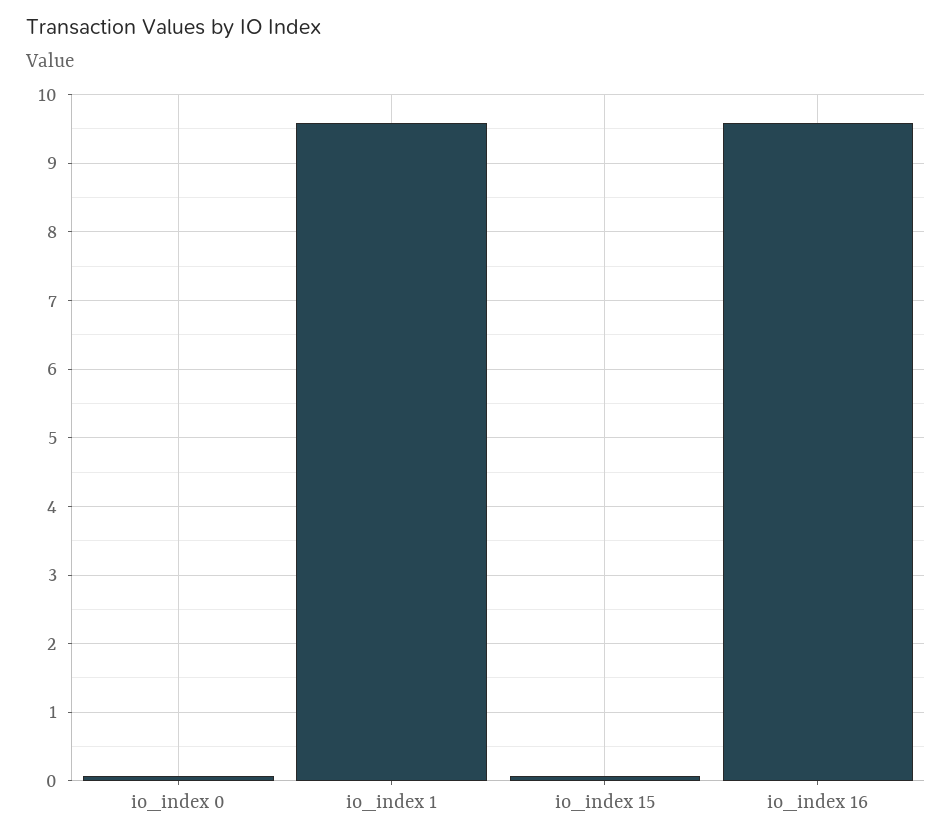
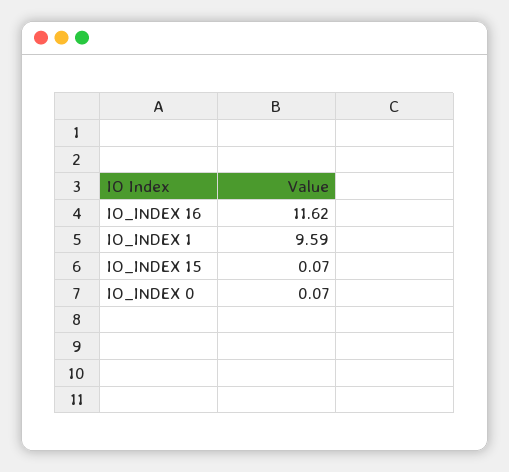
io_index 16: 9.6 -> 11.62

